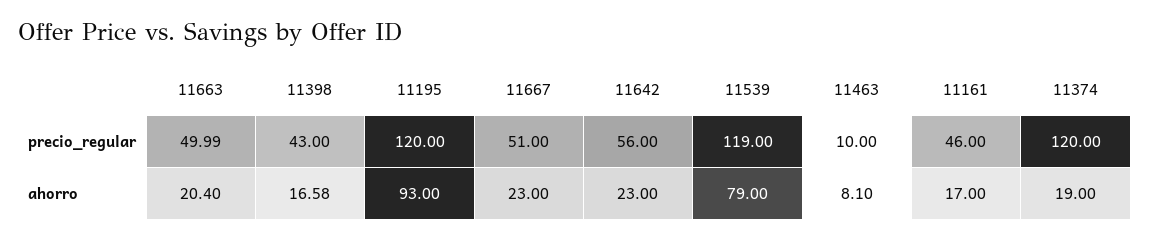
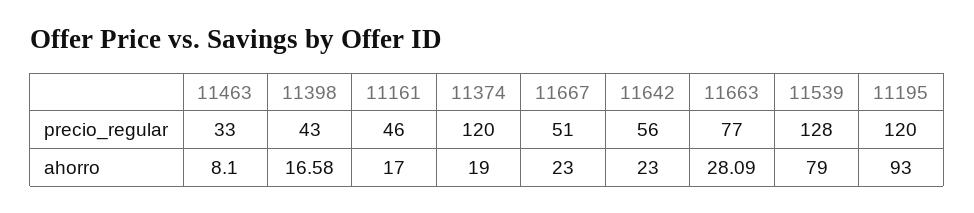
11663, precio_regular: 49.99 -> 77
11539, precio_regular: 119 -> 128
11463, precio_regular: 10 -> 33
11663, ahorro: 20.4 -> 28.09

